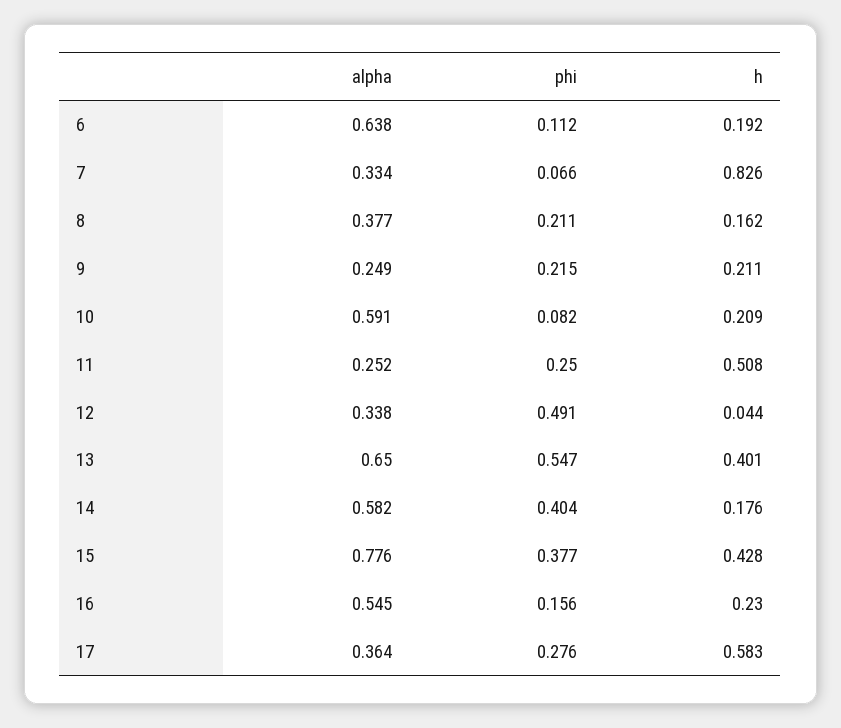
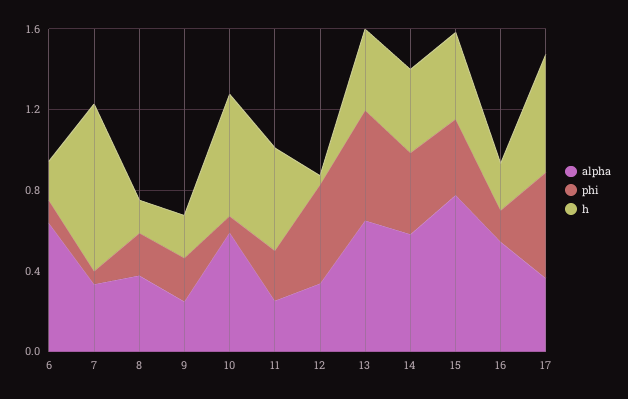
h, 10: 0.209 -> 0.6
h, 14: 0.176 -> 0.4
phi, 17: 0.276 -> 0.5

